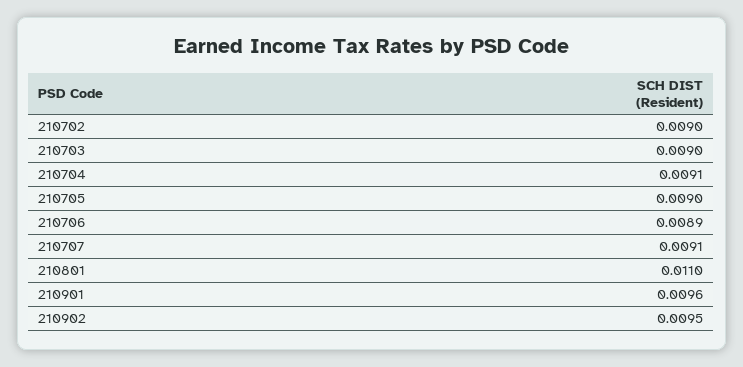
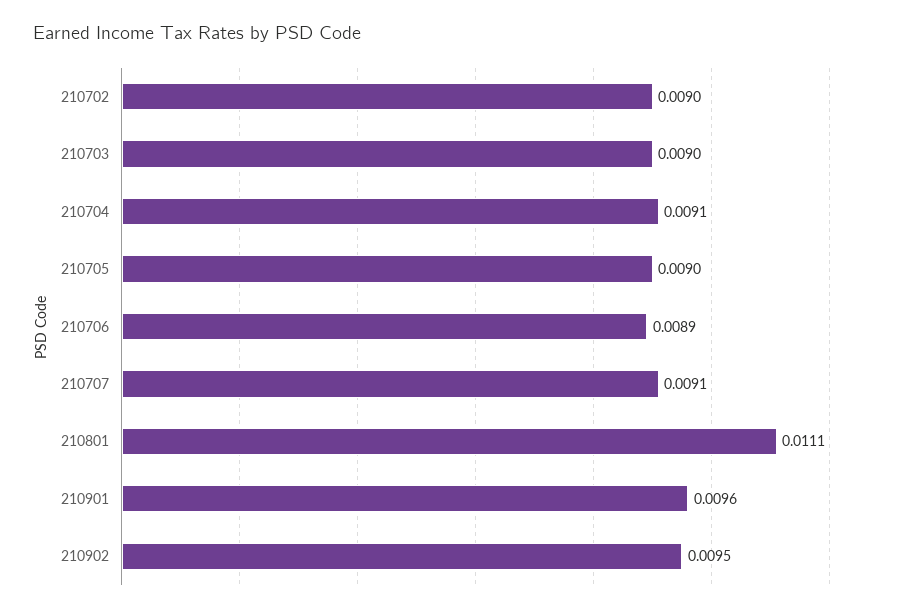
210801: 0.011 -> 0.0111

